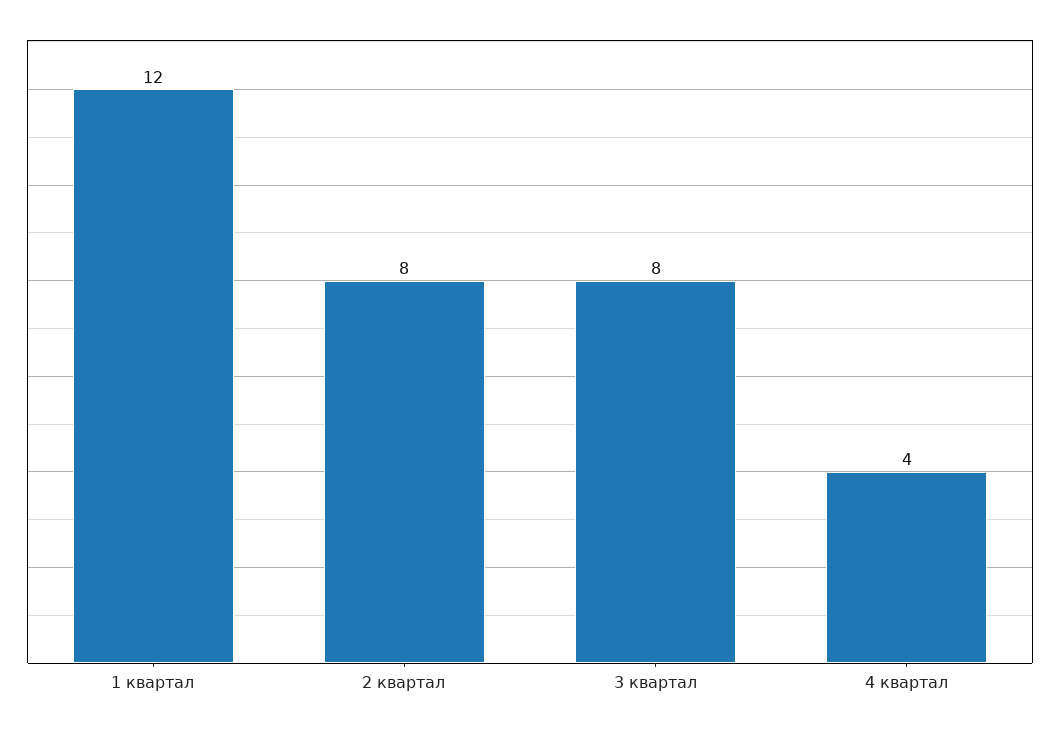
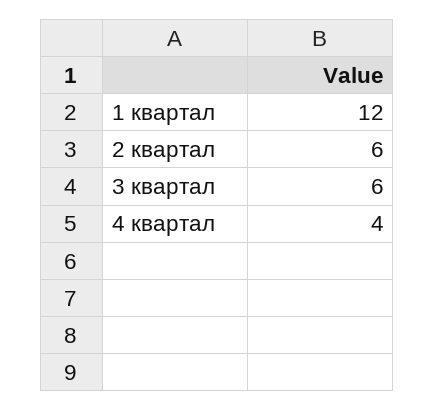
2 квартал: 8 -> 6
3 квартал: 8 -> 6

